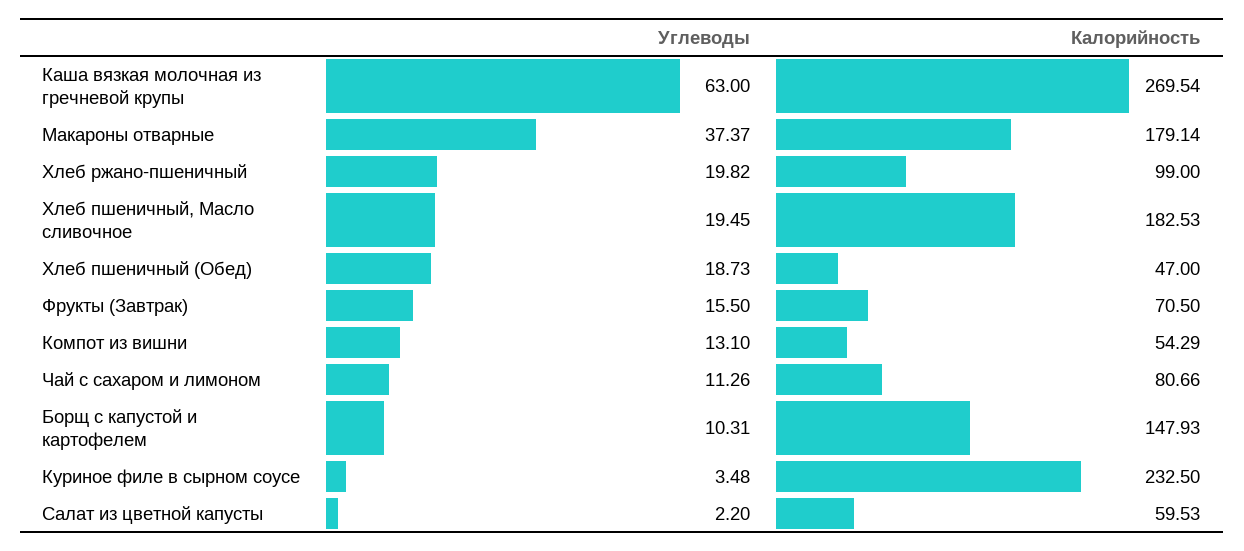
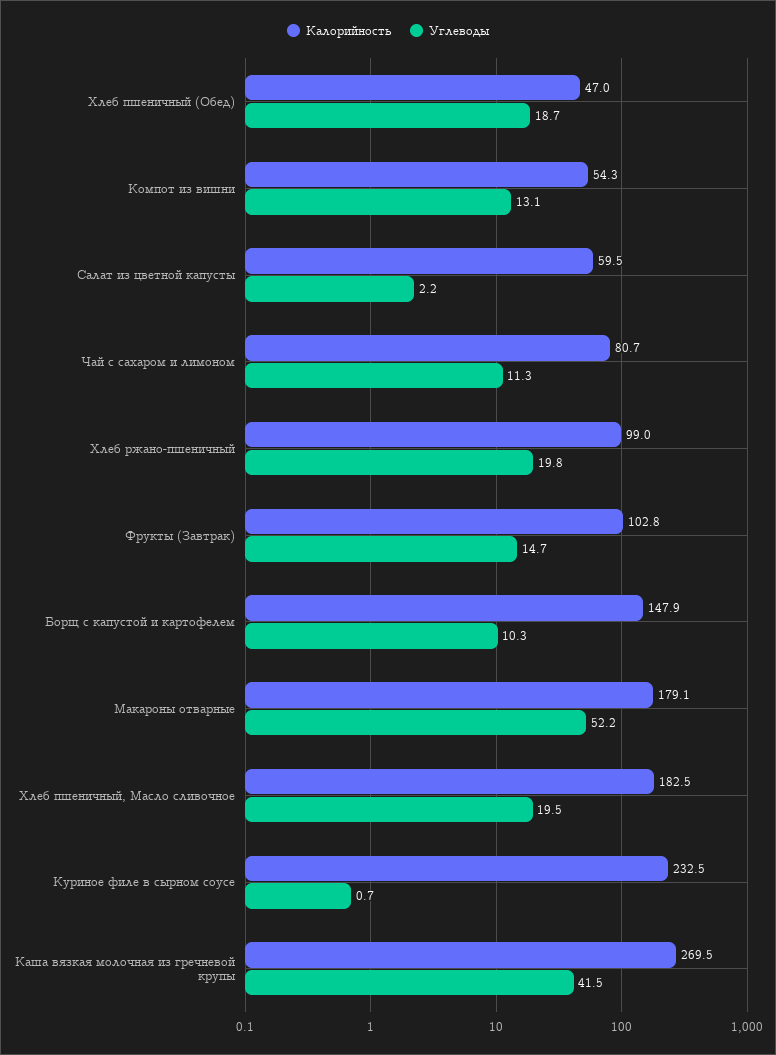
Углеводы, Каша вязкая молочная из гречневой крупы: 63 -> 41.5
Углеводы, Макароны отварные: 37.37 -> 52.2
Углеводы, Фрукты (Завтрак): 15.5 -> 14.7
Калорийность, Фрукты (Завтрак): 70.5 -> 102.8
Углеводы, Куриное филе в сырном соусе: 3.48 -> 0.7

